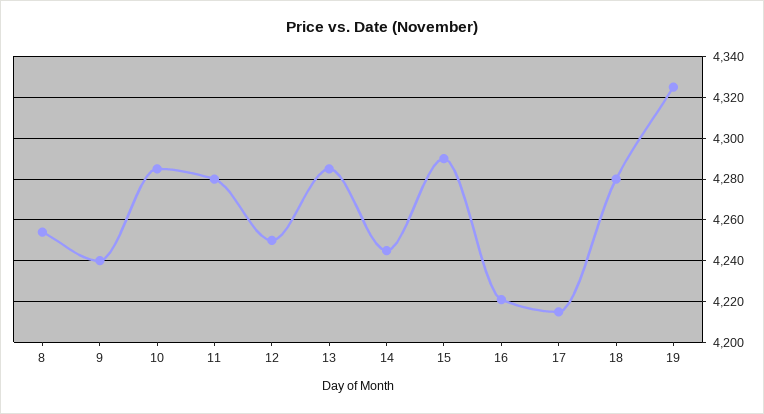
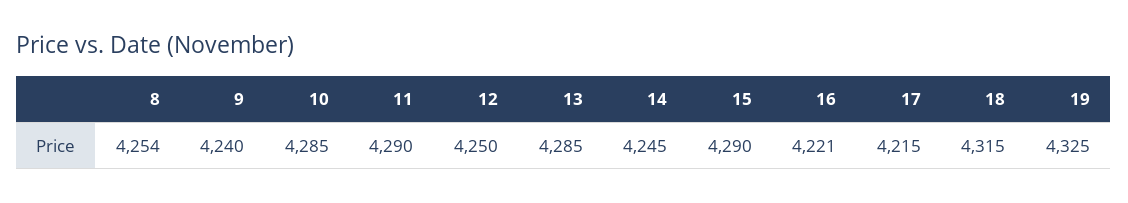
11: 4280 -> 4290
18: 4280 -> 4315

